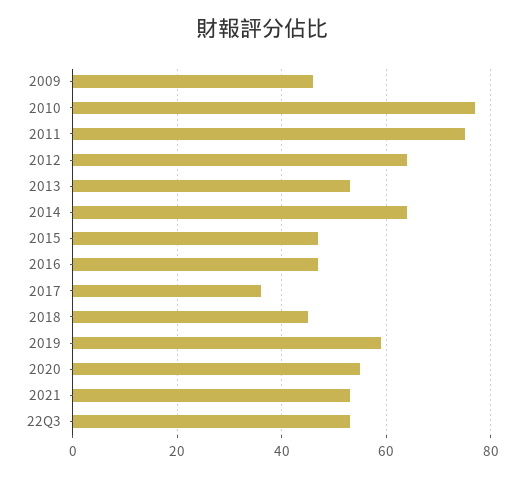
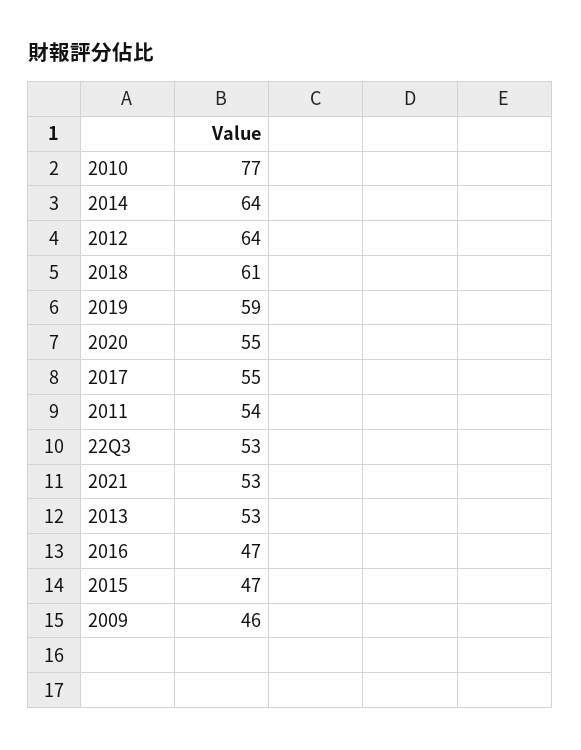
2011: 75 -> 54
2017: 35 -> 55
2018: 45 -> 61

